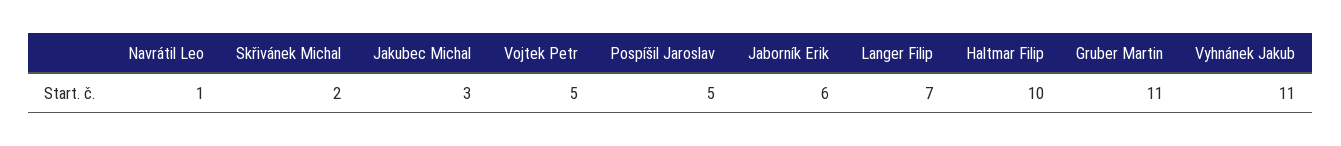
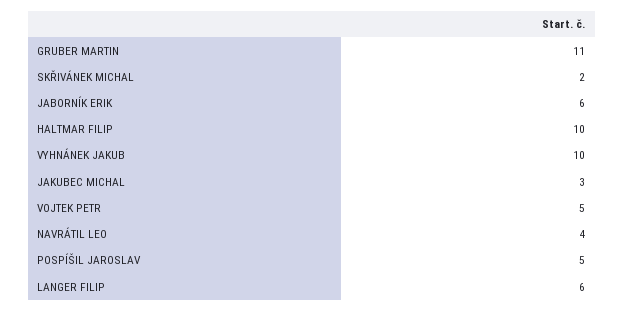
Navrátil Leo: 1 -> 4
Langer Filip: 7 -> 6
Vyhnánek Jakub: 11 -> 10

